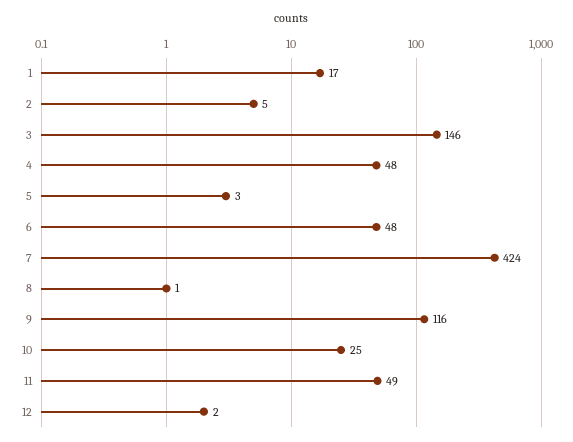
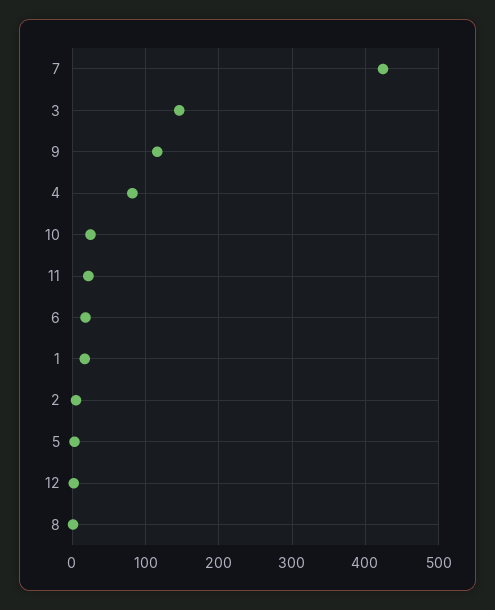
4: 48 -> 80
6: 48 -> 20
11: 49 -> 20

